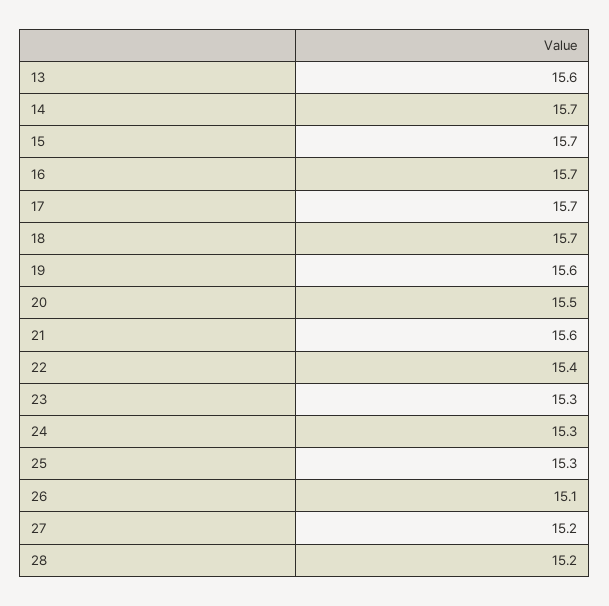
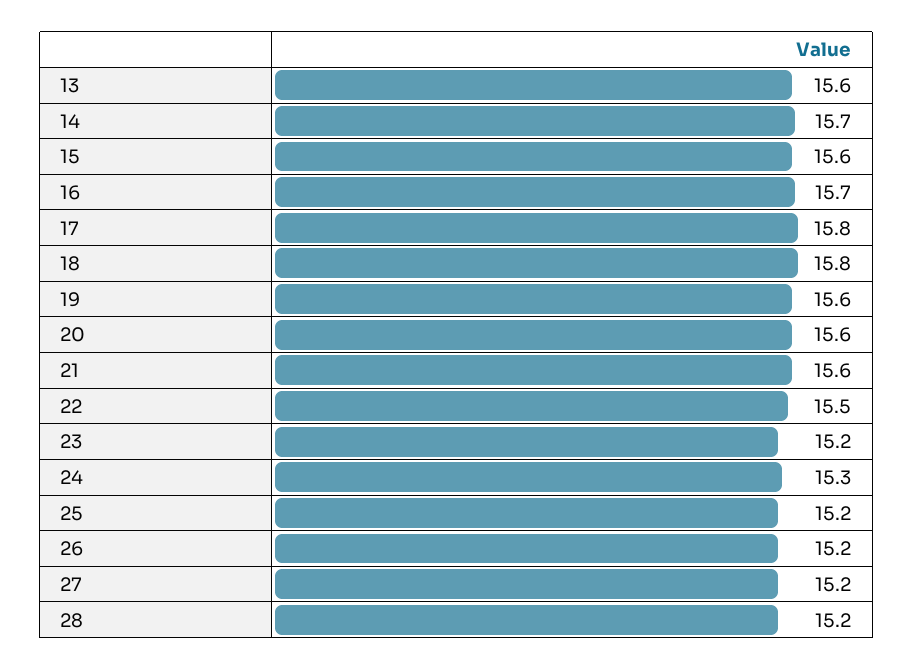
15: 15.7 -> 15.6
17: 15.7 -> 15.8
18: 15.7 -> 15.8
20: 15.5 -> 15.6
22: 15.4 -> 15.5
23: 15.3 -> 15.2
25: 15.3 -> 15.2
26: 15.1 -> 15.2

